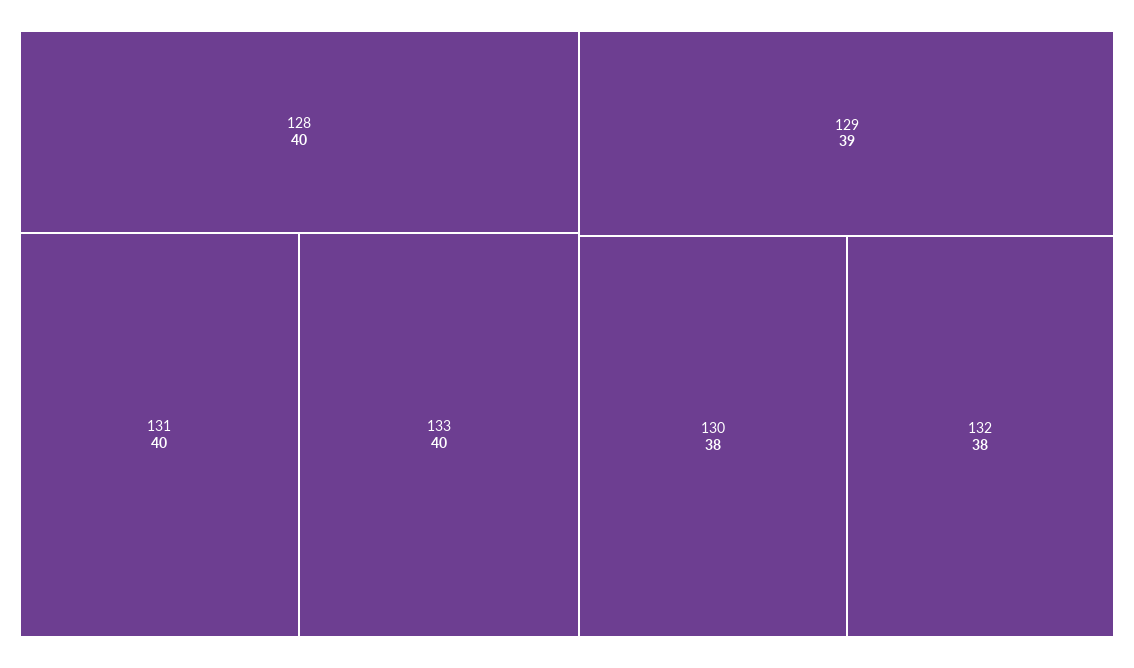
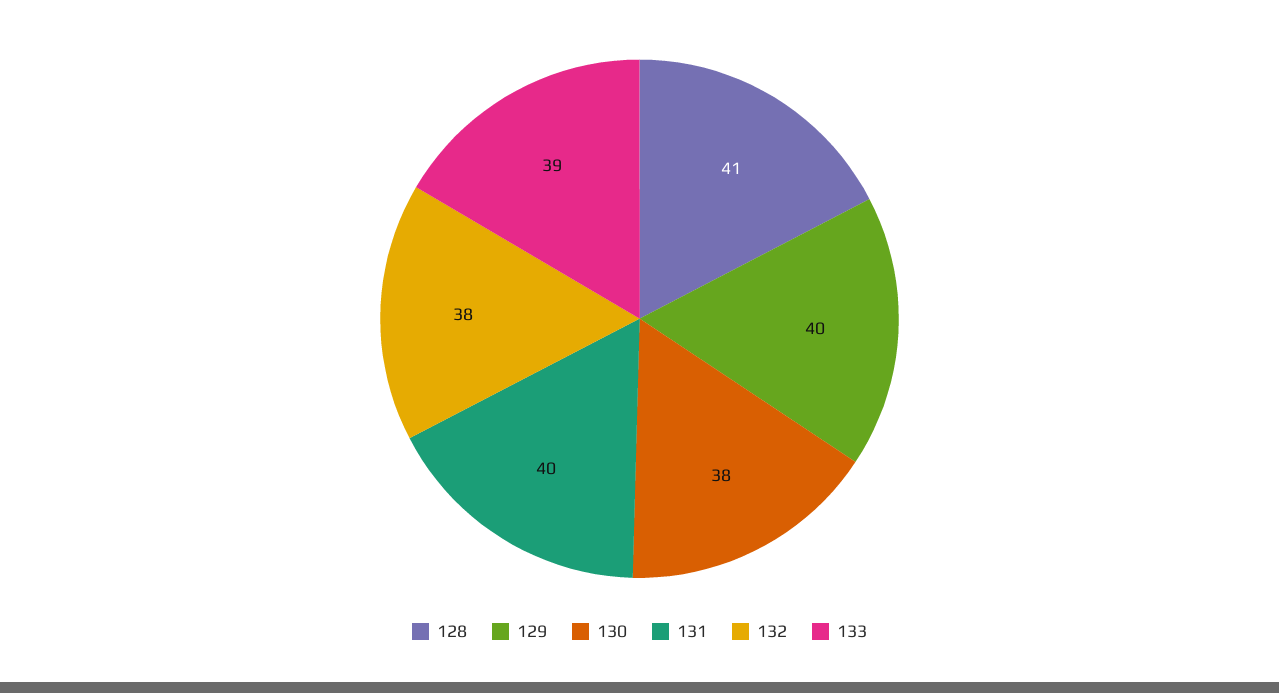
128: 40 -> 41
133: 40 -> 39
129: 39 -> 40

